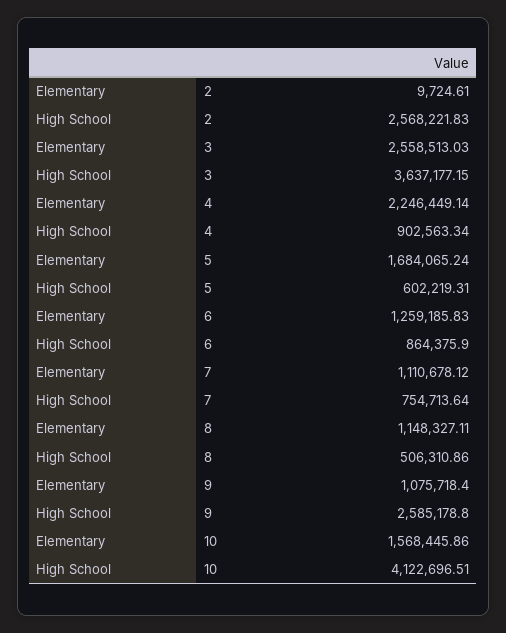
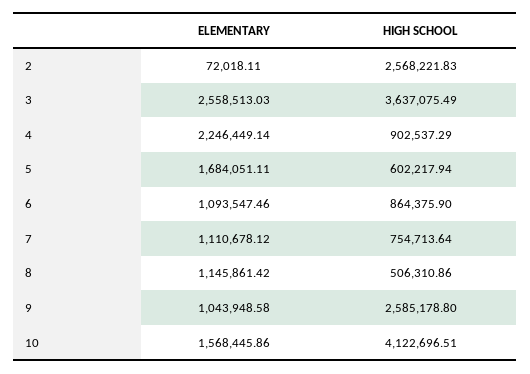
Elementary, 2: 9724.61 -> 72018.11
High School, 3: 3637177.15 -> 3637075.49
High School, 4: 902563.34 -> 902537.29
Elementary, 5: 1684065.24 -> 1684051.11
High School, 5: 602219.31 -> 602217.94
Elementary, 6: 1259185.83 -> 1093547.46
Elementary, 8: 1148327.11 -> 1145861.42
Elementary, 9: 1075718.4 -> 1043948.58

